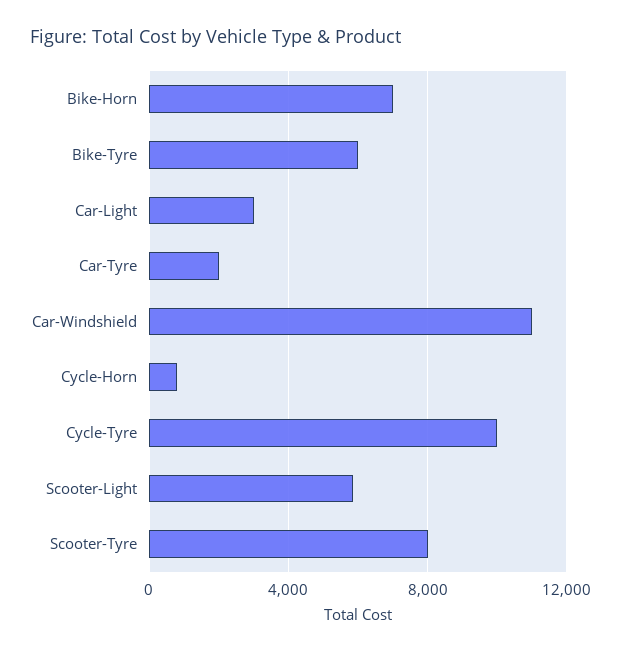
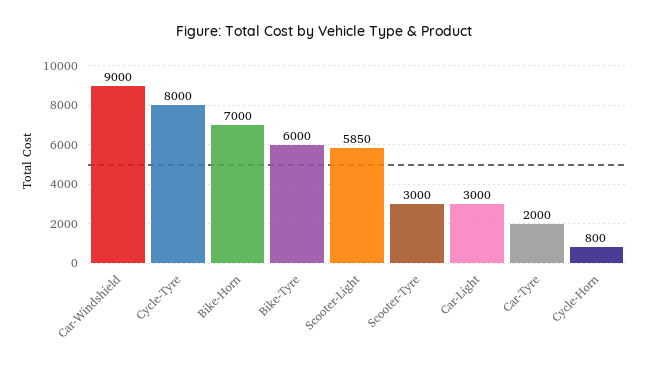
Car-Windshield: 11000 -> 9000
Cycle-Tyre: 10000 -> 8000
Scooter-Tyre: 8000 -> 3000

